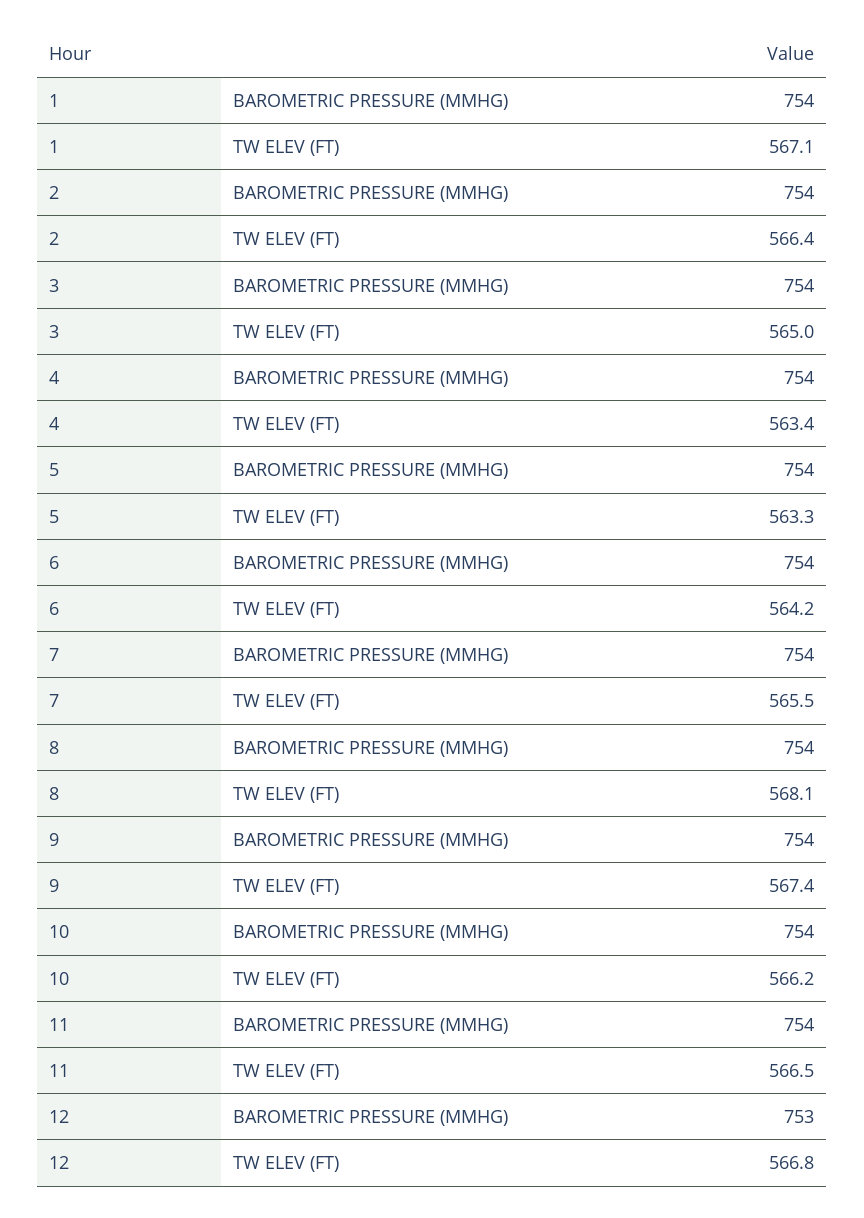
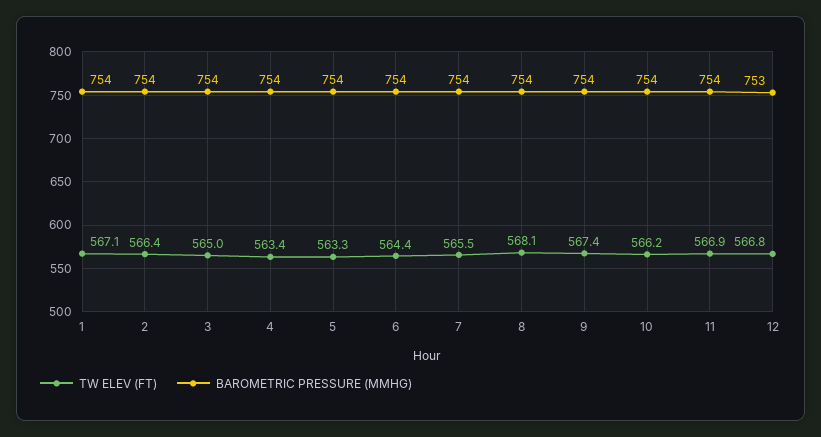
TW ELEV (FT), 6: 564.2 -> 564.4
TW ELEV (FT), 11: 566.5 -> 566.9

